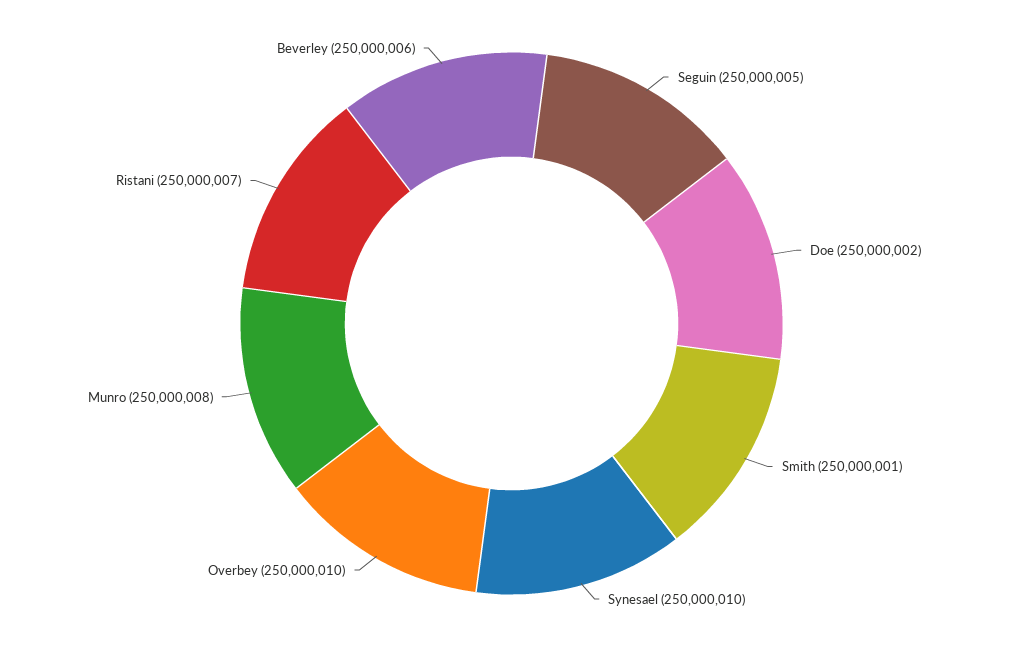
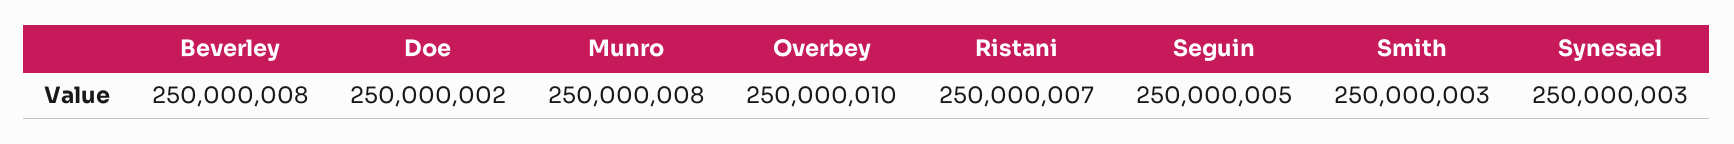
Smith: 250000001 -> 250000003
Synesael: 250000010 -> 250000003
Beverley: 250000006 -> 250000008

